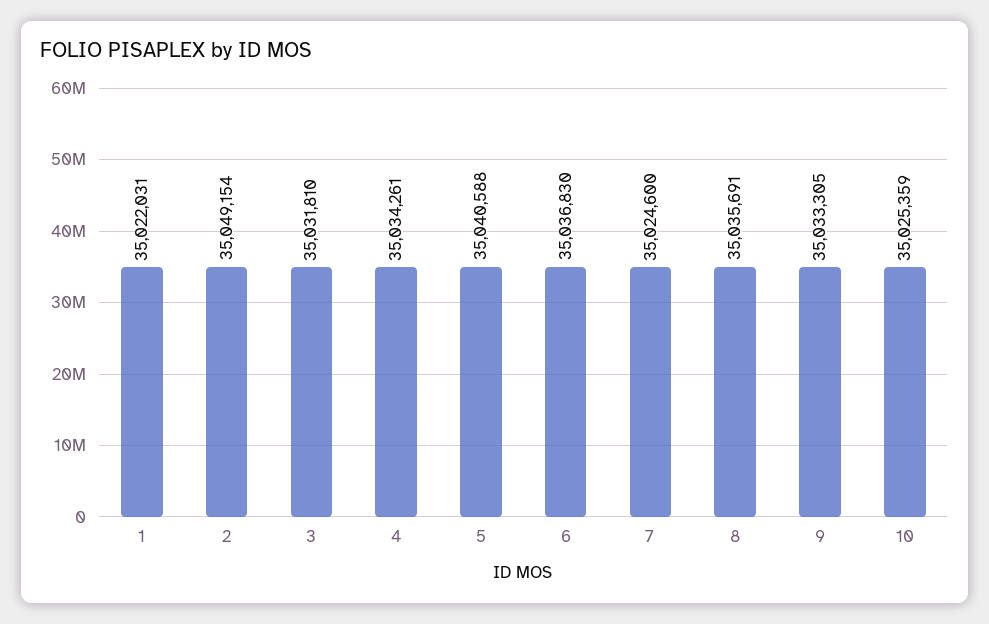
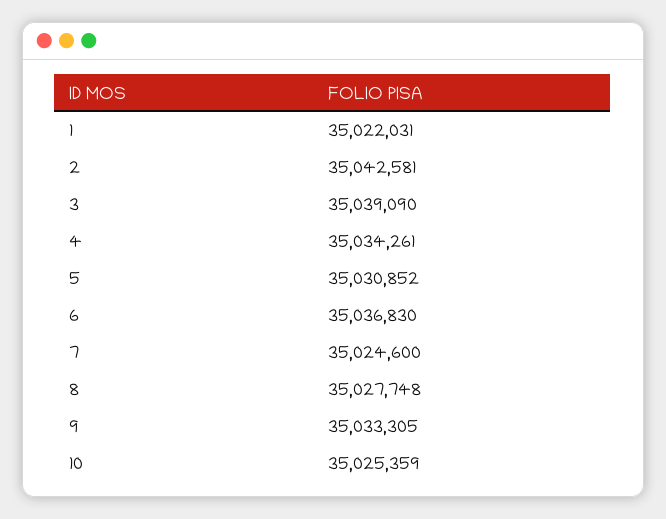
2: 35049154 -> 35042581
3: 35031810 -> 35039090
5: 35040588 -> 35030852
8: 35035691 -> 35027748

